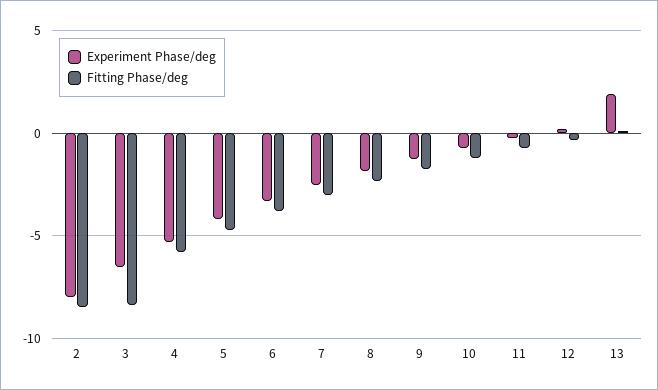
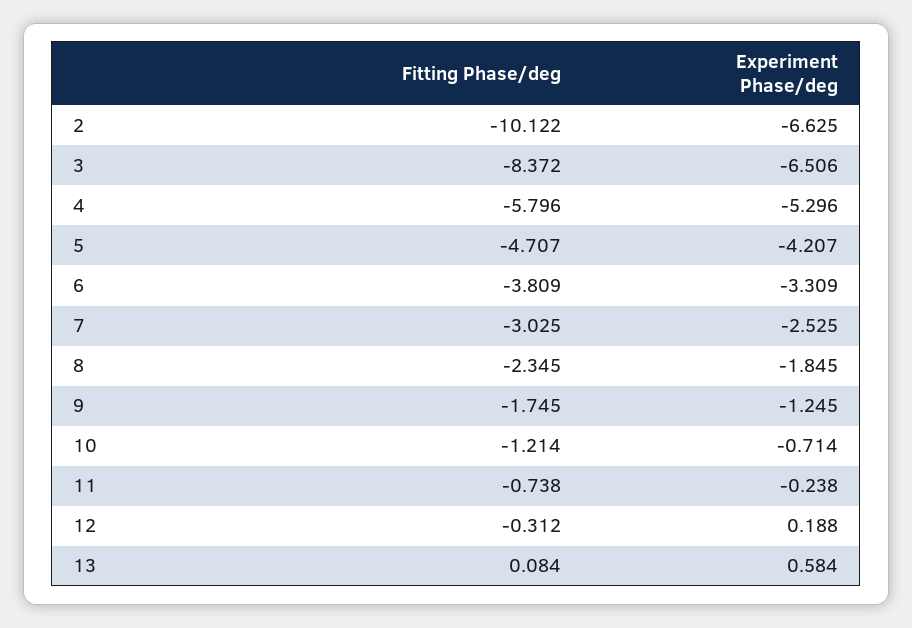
Experiment Phase/deg, 2: -8 -> -6.625
Fitting Phase/deg, 2: -8.5 -> -10.122
Experiment Phase/deg, 13: 2 -> 0.584

